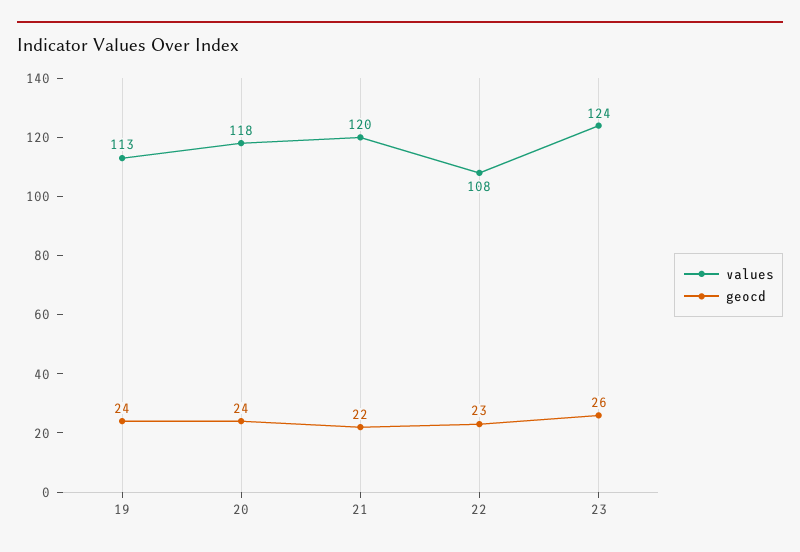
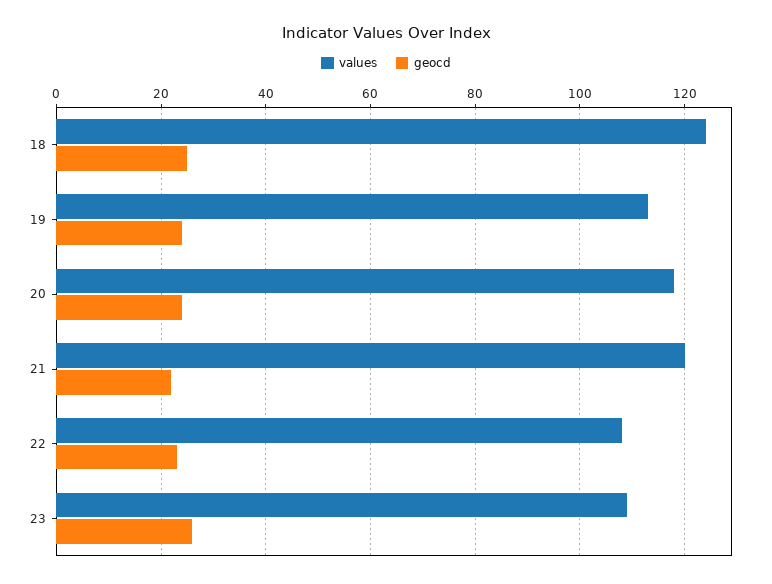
values, 23: 124 -> 110
values, 18: none -> 125
geocd, 18: none -> 25

